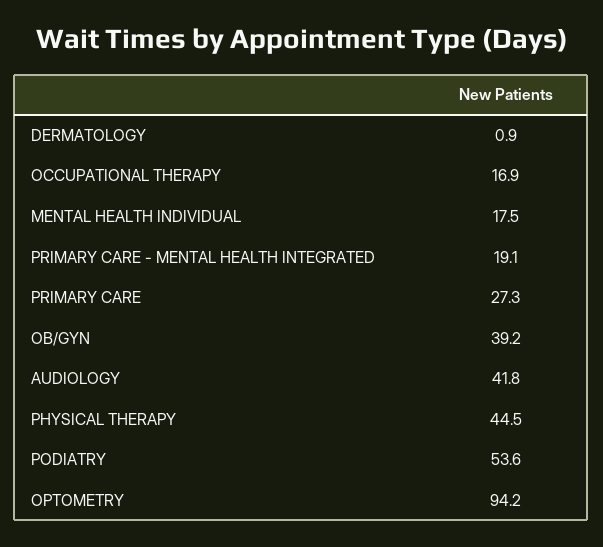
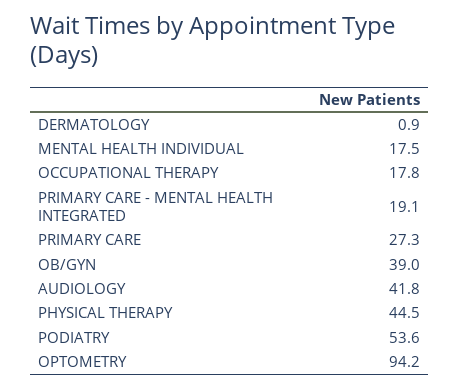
OCCUPATIONAL THERAPY: 16.9 -> 17.8
OB/GYN: 39.2 -> 39

